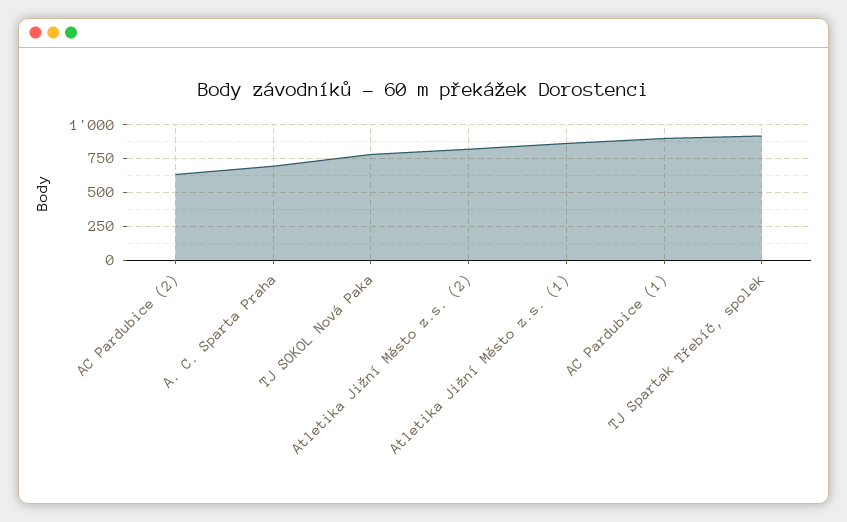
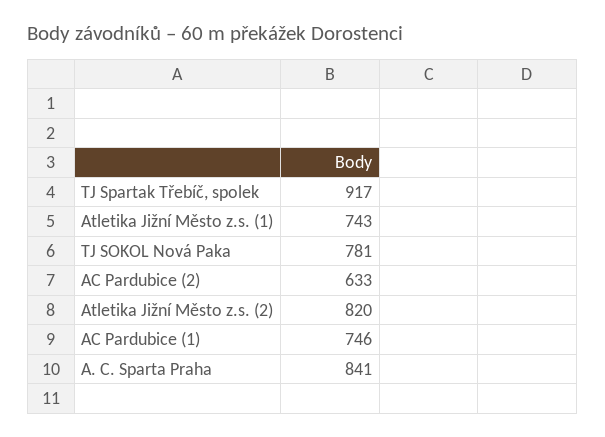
A. C. Sparta Praha: 700 -> 841
Atletika Jižní Město z.s. (1): 850 -> 743
AC Pardubice (1): 900 -> 746

